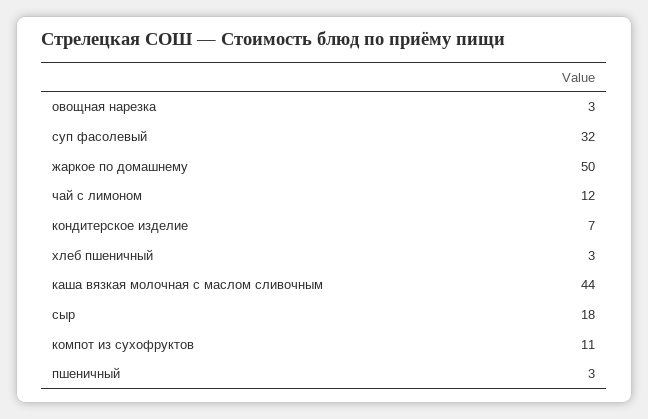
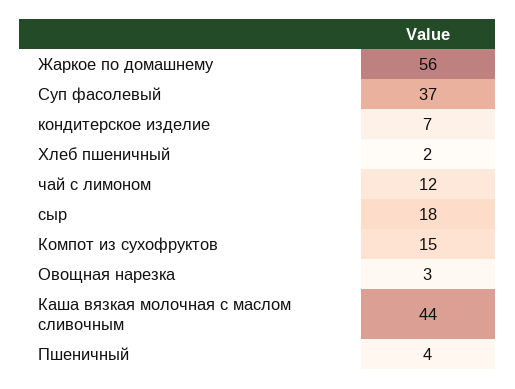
суп фасолевый: 32 -> 37
жаркое по домашнему: 50 -> 56
хлеб пшеничный: 3 -> 2
компот из сухофруктов: 11 -> 15
пшеничный: 3 -> 4

